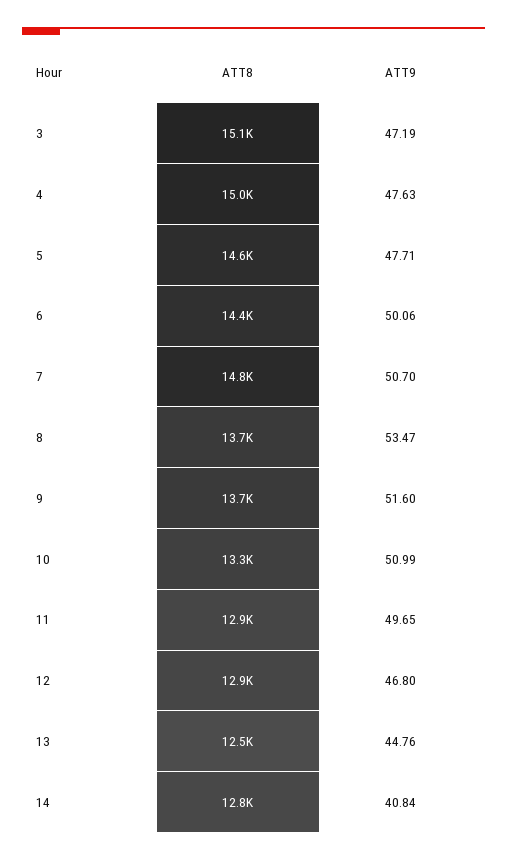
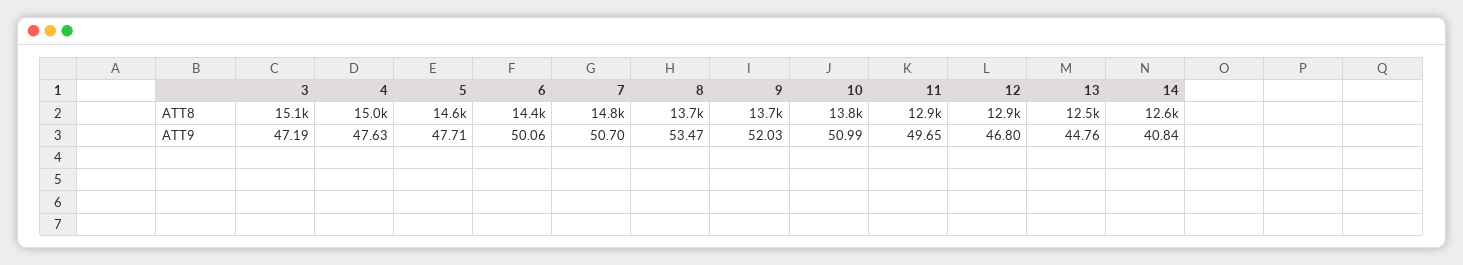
ATT9, 9: 51.6 -> 52.03
ATT8, 10: 13300 -> 13800
ATT8, 14: 12800 -> 12600

